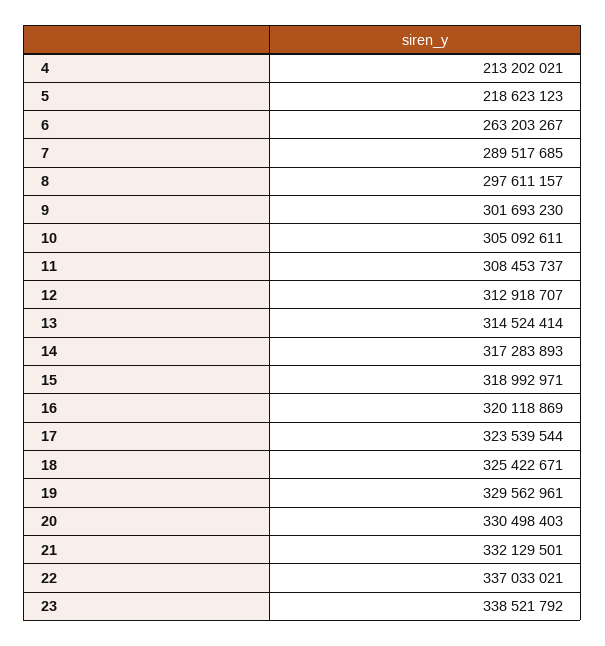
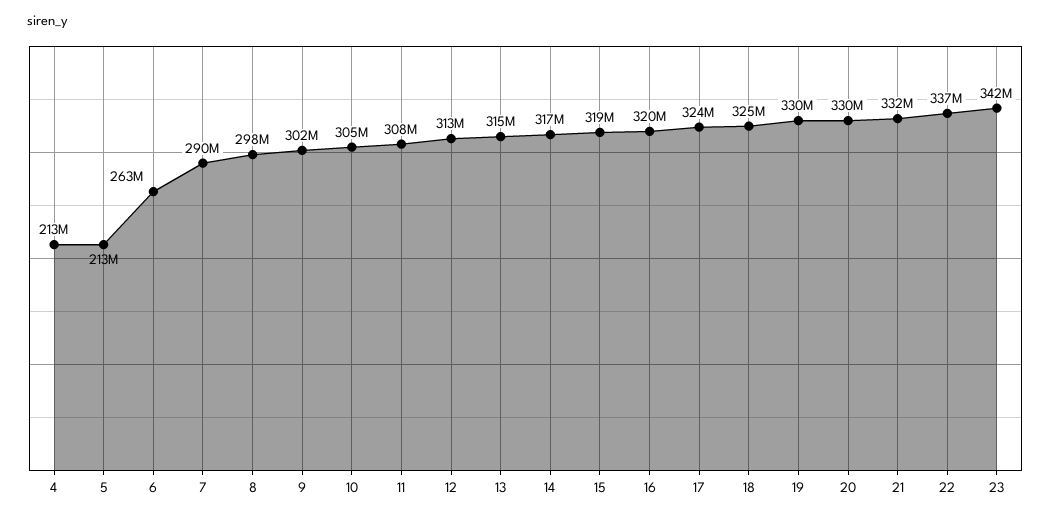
5: 218623123 -> 213000000
23: 338521792 -> 342000000

